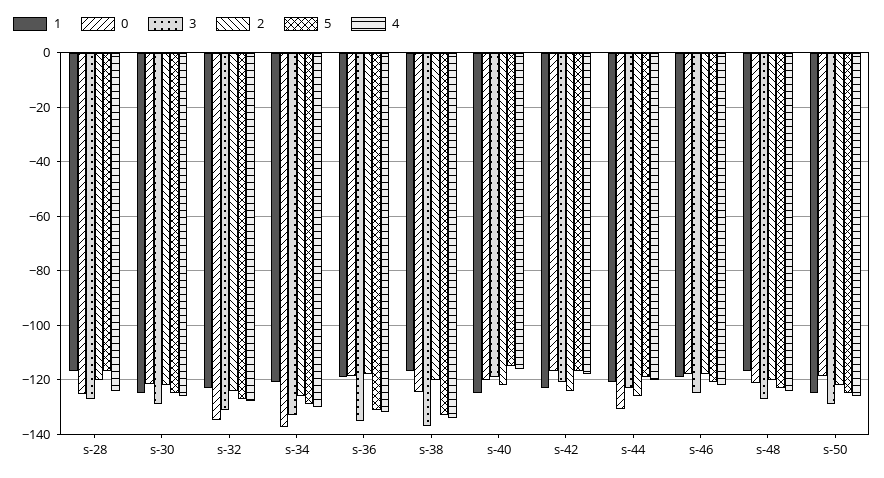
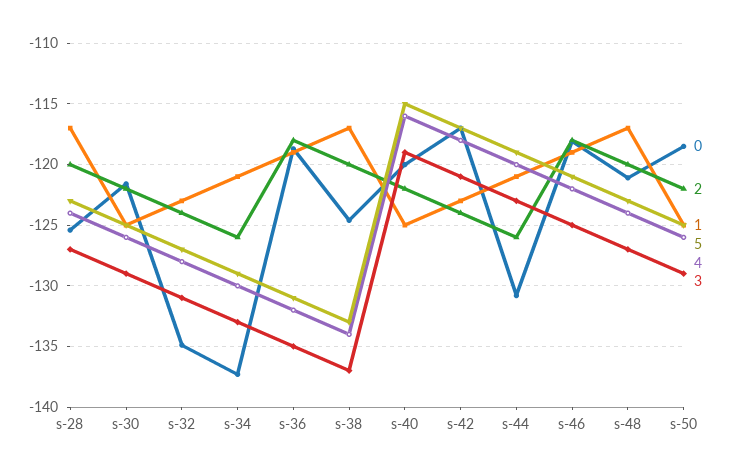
5, s-28: -117.5 -> -123

